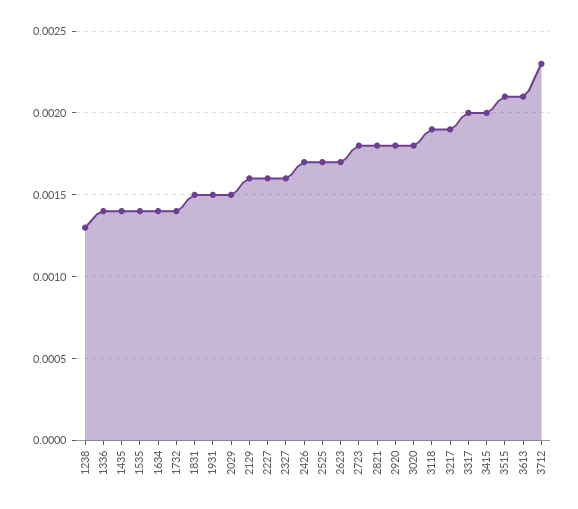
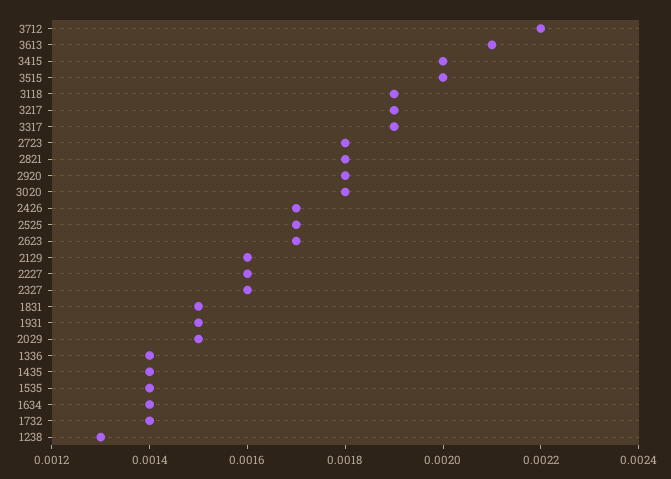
3317: 0.002 -> 0.0019
3515: 0.0021 -> 0.002
3712: 0.0023 -> 0.0022

